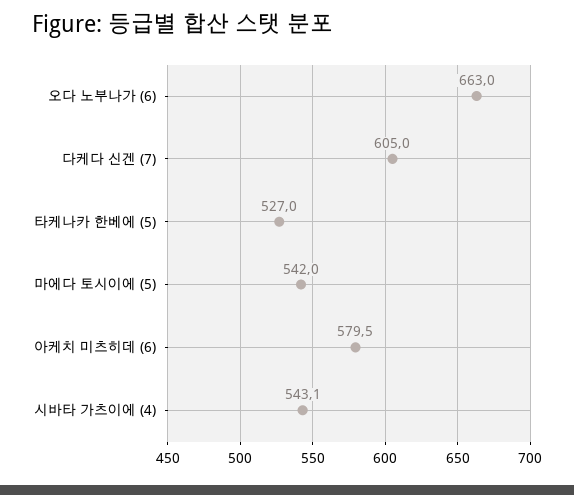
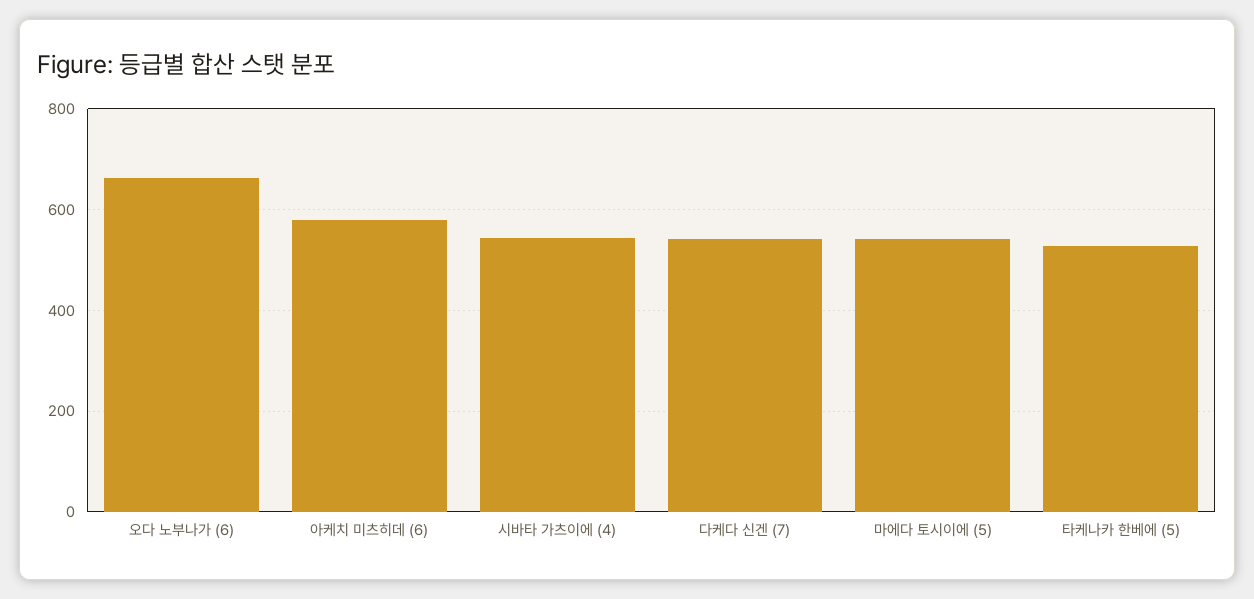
다케다 신겐 (7): 605 -> 540

